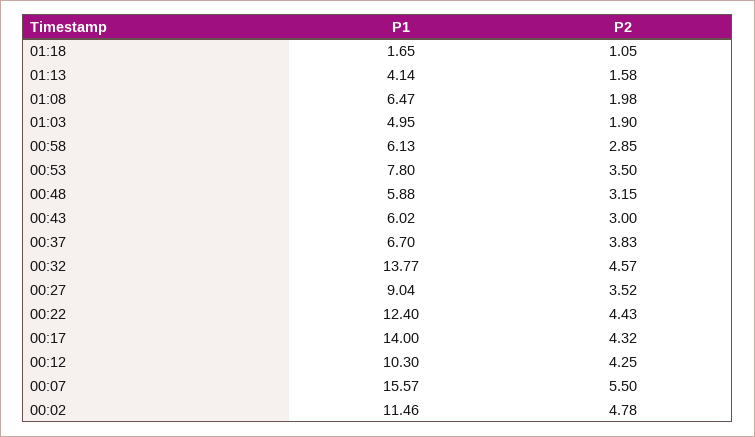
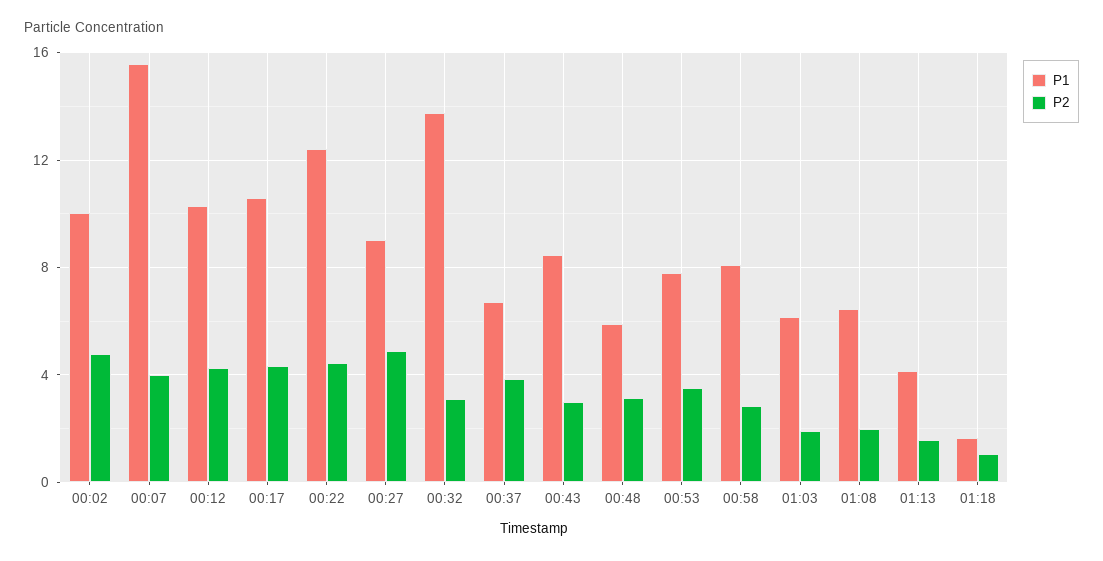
P1, 01:03: 4.95 -> 6
P1, 00:58: 6.13 -> 8
P1, 00:43: 6.02 -> 8.5
P2, 00:32: 4.57 -> 3
P2, 00:27: 3.52 -> 5
P1, 00:17: 14 -> 10.5
P2, 00:07: 5.5 -> 4
P1, 00:02: 11.46 -> 10

